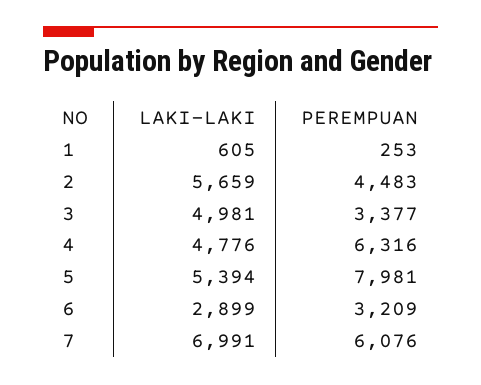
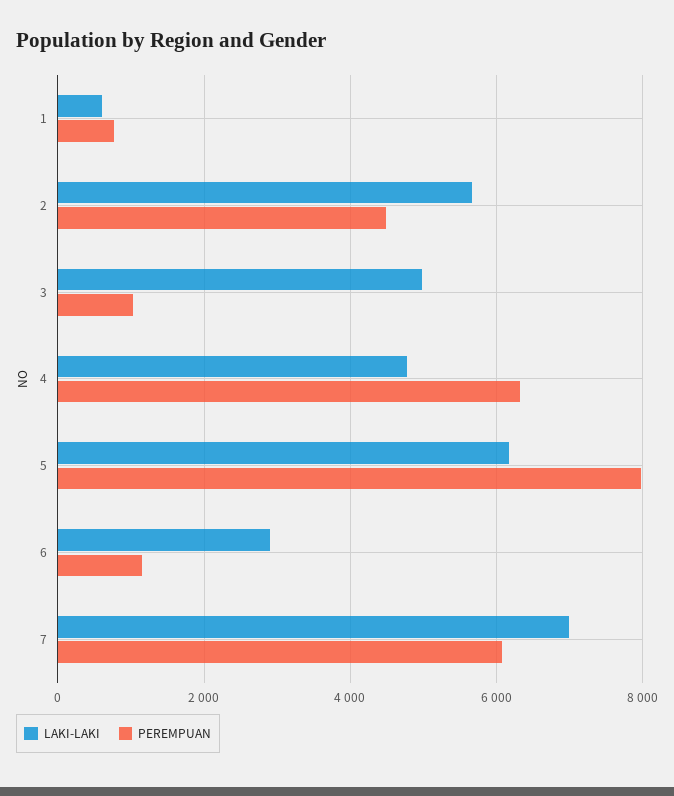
PEREMPUAN, 1: 253 -> 800
PEREMPUAN, 3: 3377 -> 1000
LAKI-LAKI, 5: 5394 -> 6200
PEREMPUAN, 6: 3209 -> 1200

